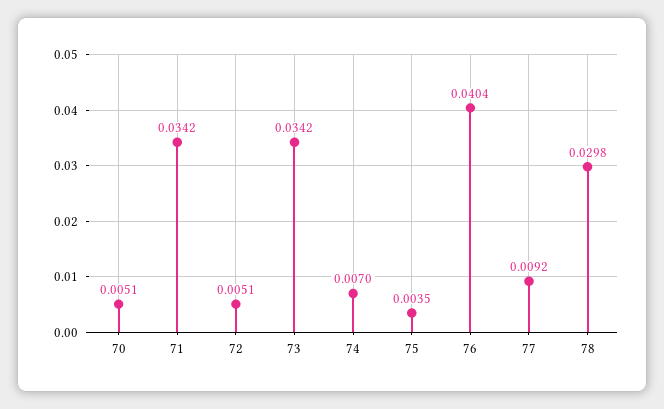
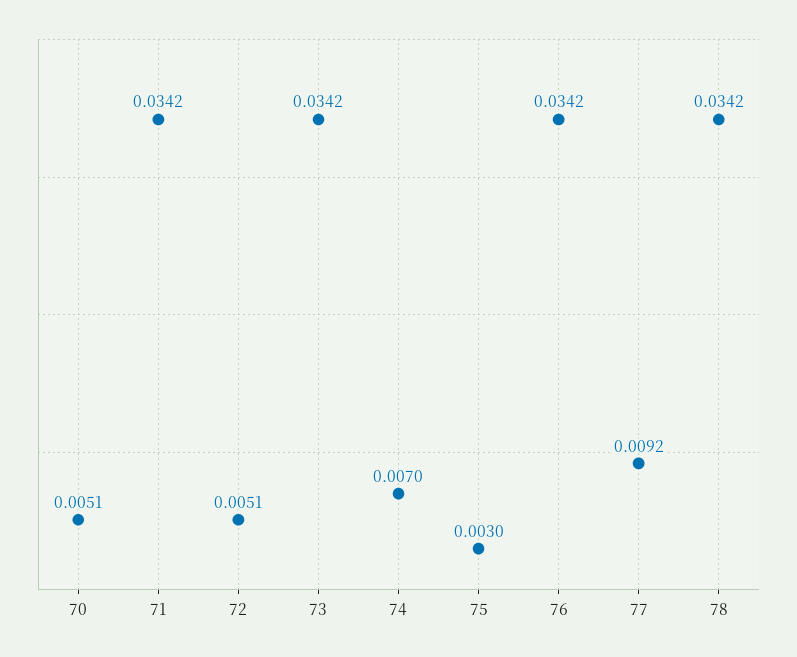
75: 0.0035 -> 0.003
76: 0.0404 -> 0.0342
78: 0.0298 -> 0.0342

